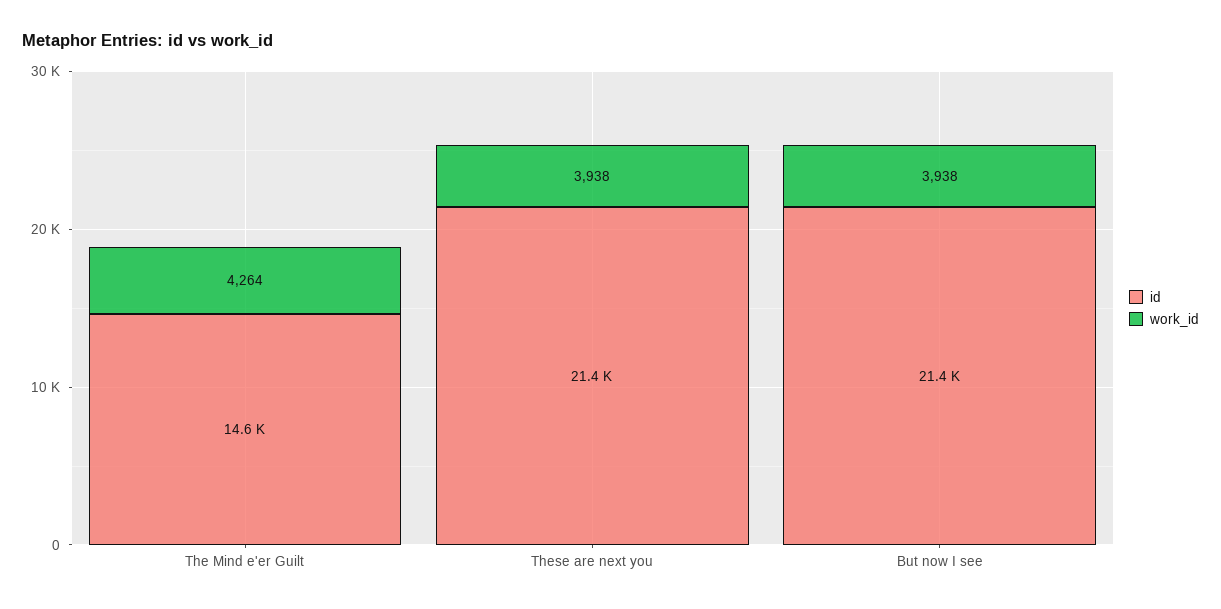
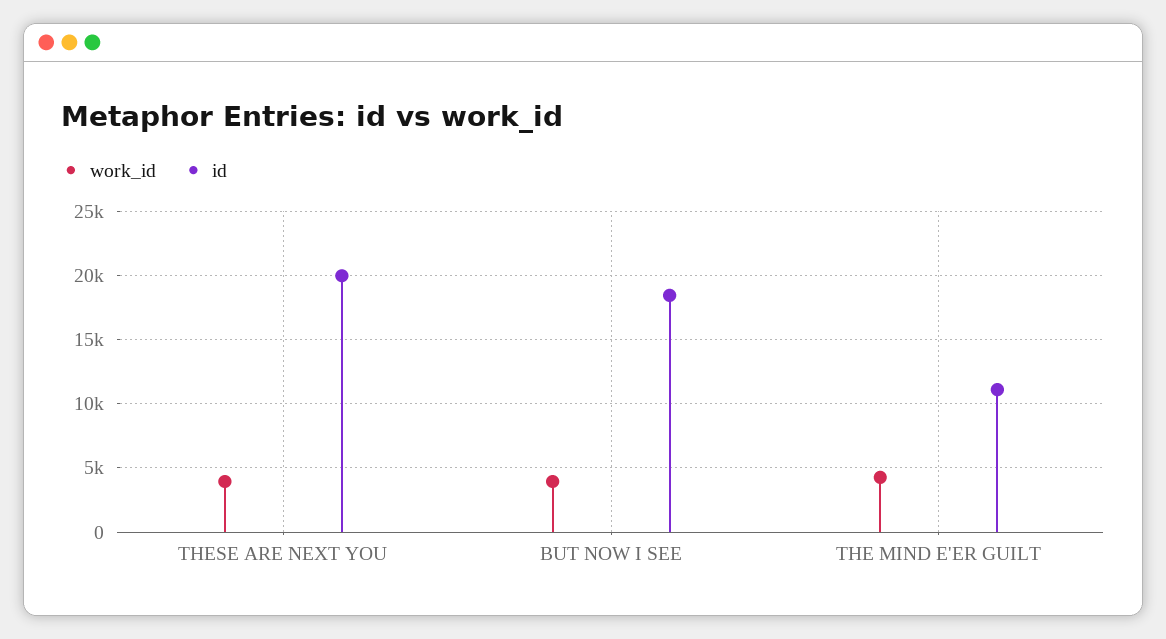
id, The Mind e'er Guilt: 14600 -> 11000
id, These are next you: 21400 -> 20000
id, But now I see: 21400 -> 18500

